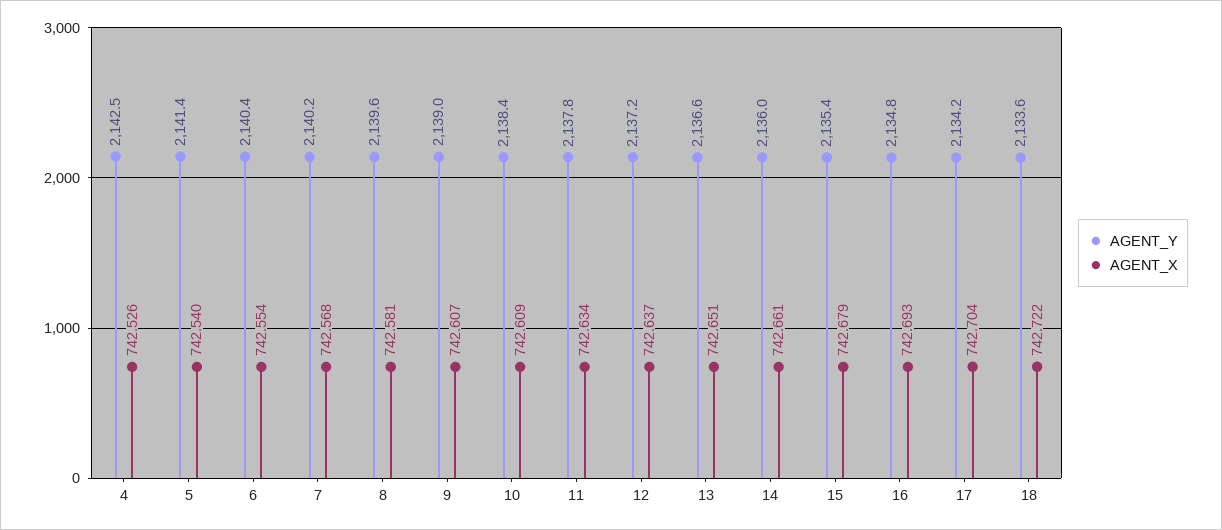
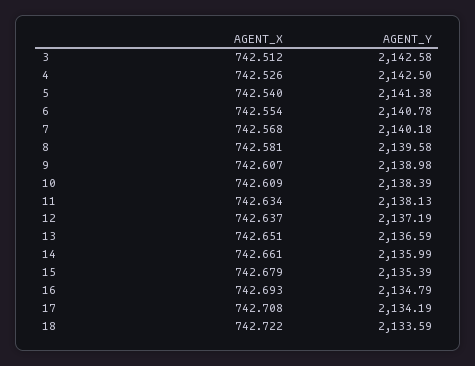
AGENT_Y, 6: 2140.4 -> 2140.78
AGENT_Y, 11: 2137.8 -> 2138.13
AGENT_X, 17: 742.704 -> 742.708
AGENT_X, 3: none -> 742.512
AGENT_Y, 3: none -> 2142.58

